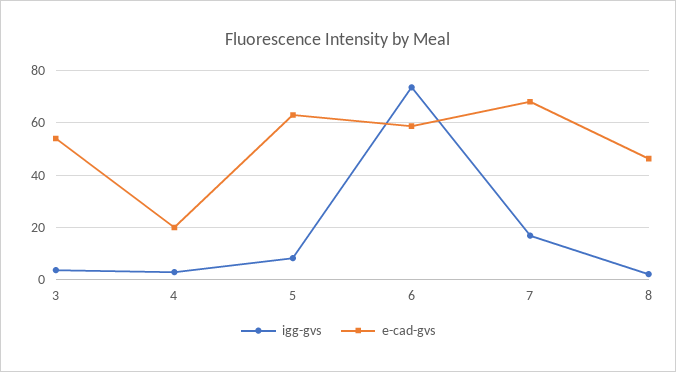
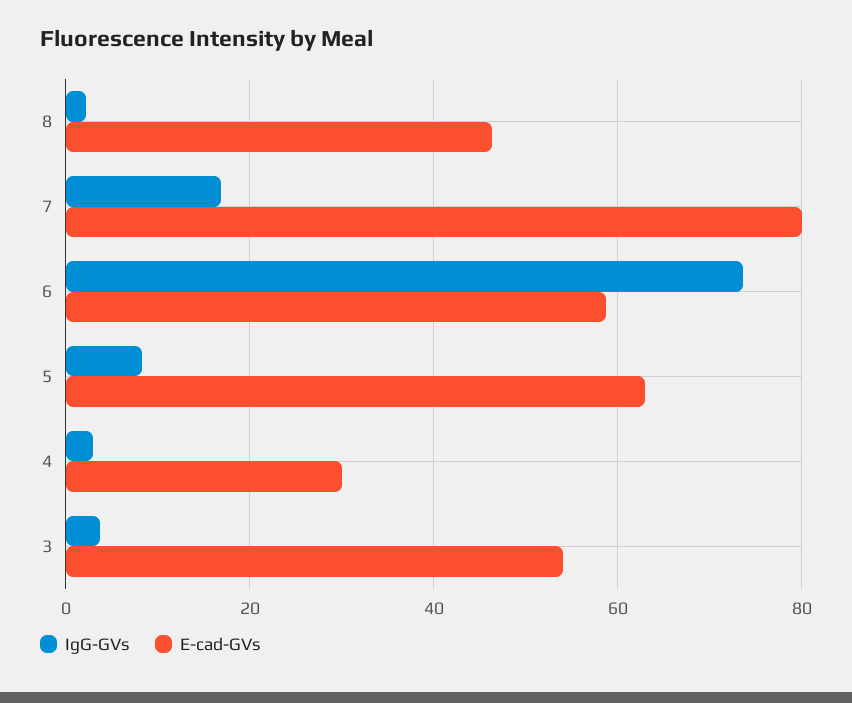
e-cad-gvs, 4: 20 -> 30
e-cad-gvs, 7: 67.5 -> 80

